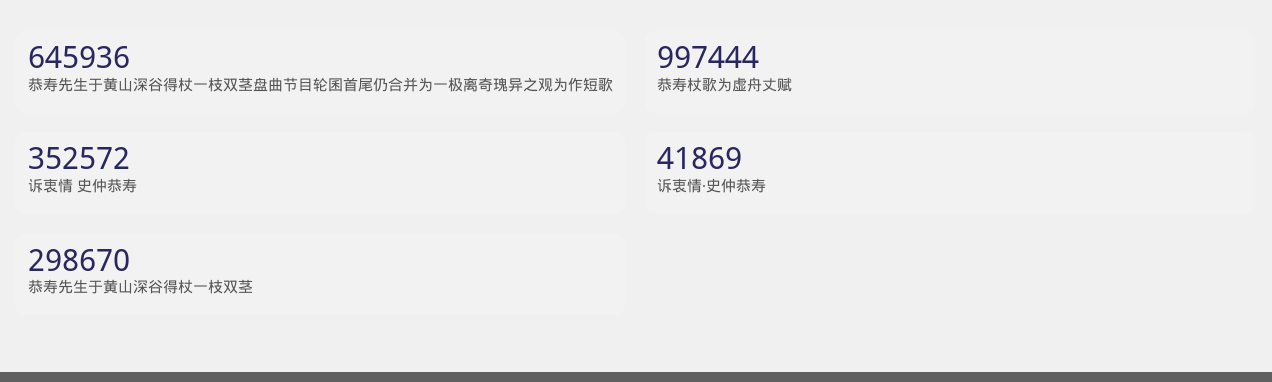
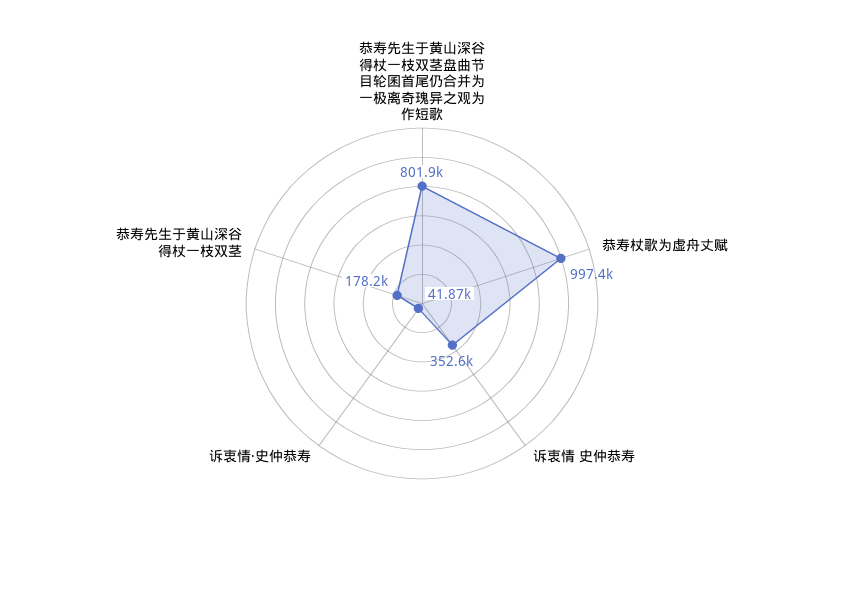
恭寿先生于黄山深谷得杖一枝双茎盘曲节目轮囷首尾仍合并为一极离奇瑰异之观为作短歌: 645936 -> 801900
恭寿先生于黄山深谷得杖一枝双茎: 298670 -> 178200

